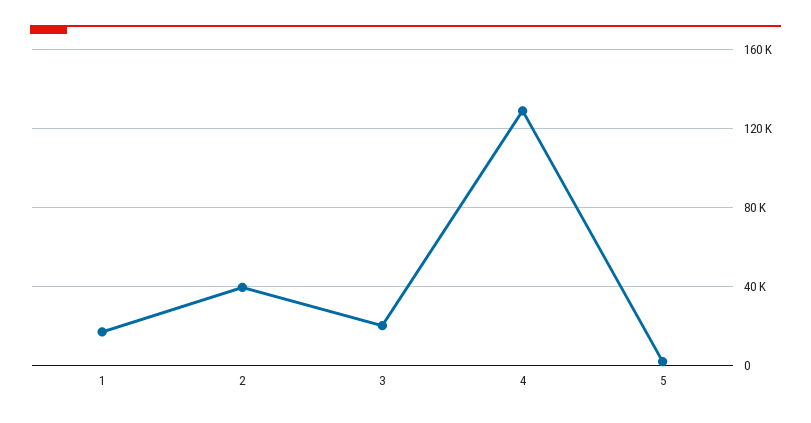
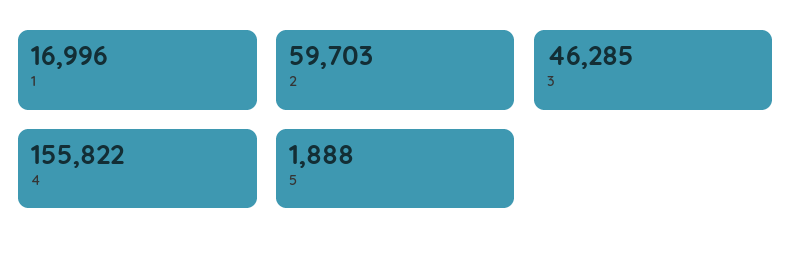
2: 40000 -> 59703
3: 20000 -> 46285
4: 130000 -> 155822

